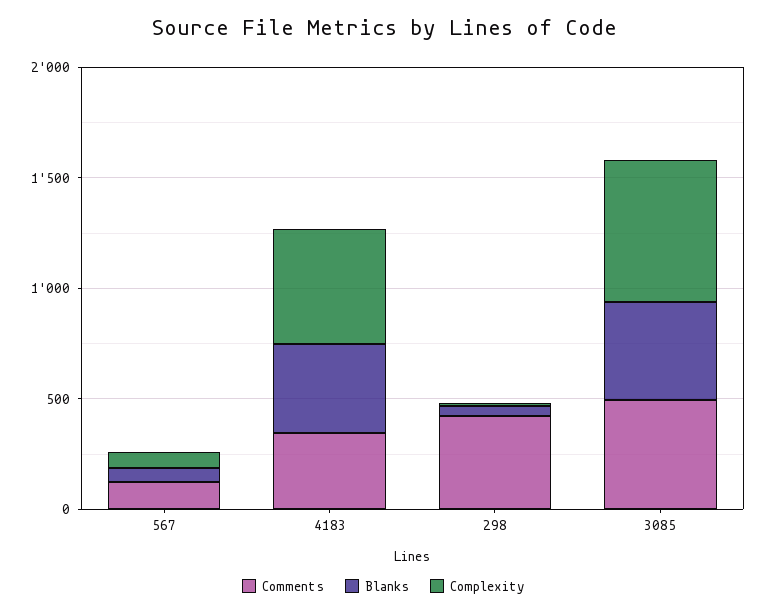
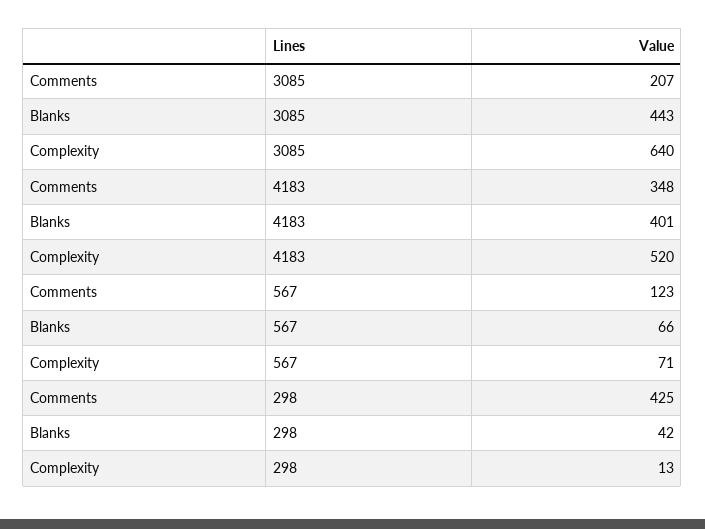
Comments, 3085: 500 -> 207

